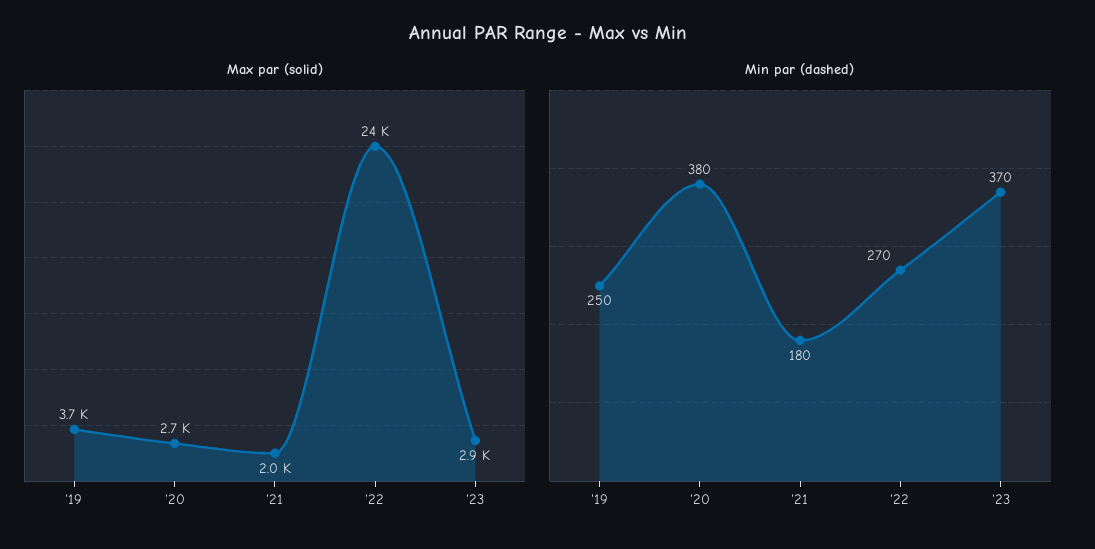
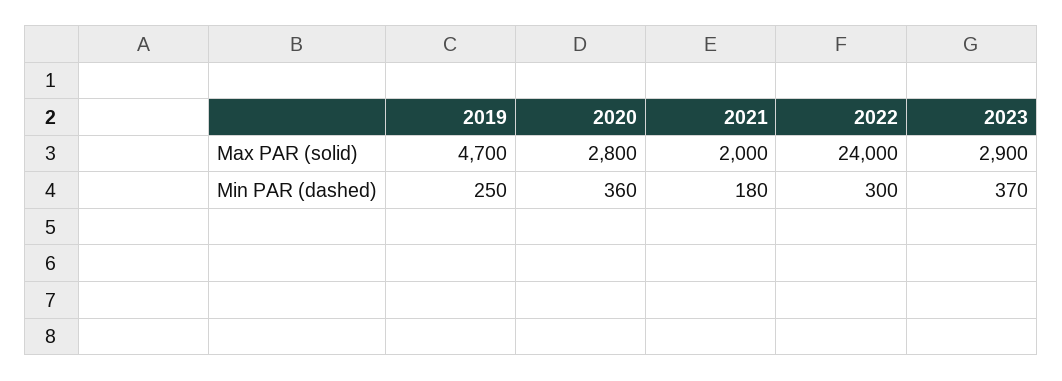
Max par (solid), '19: 3700 -> 4700
Max par (solid), '20: 2700 -> 2800
Min par (dashed), '20: 380 -> 360
Min par (dashed), '22: 270 -> 300

